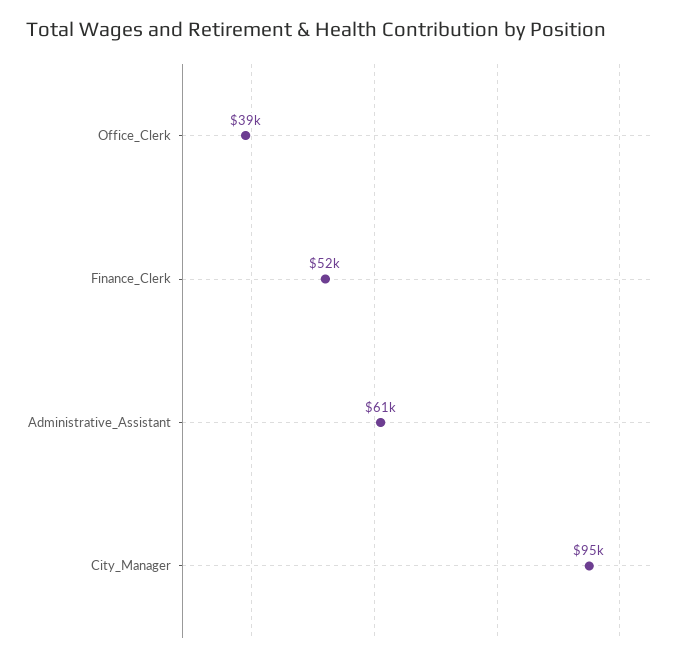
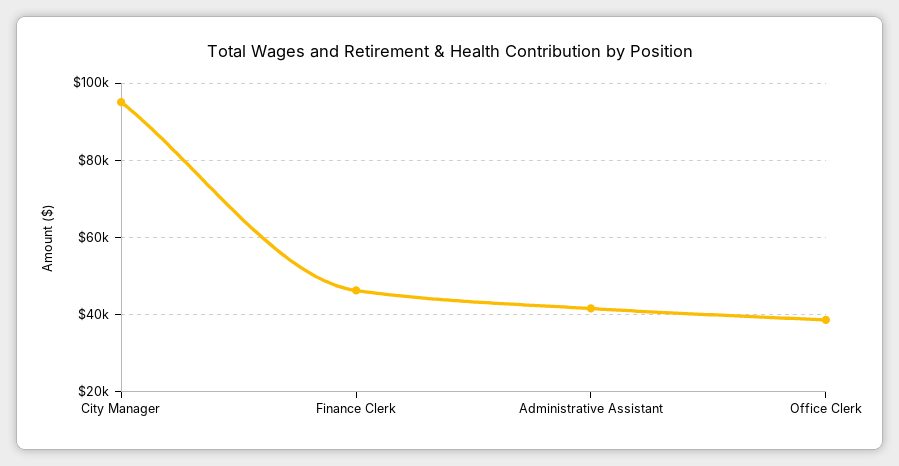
Finance_Clerk: 52000 -> 46000
Administrative_Assistant: 61000 -> 42000

